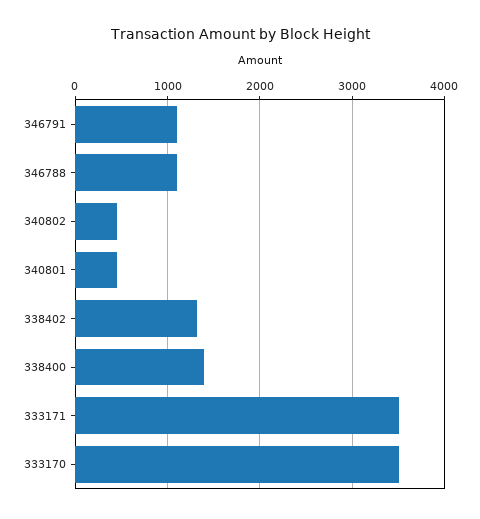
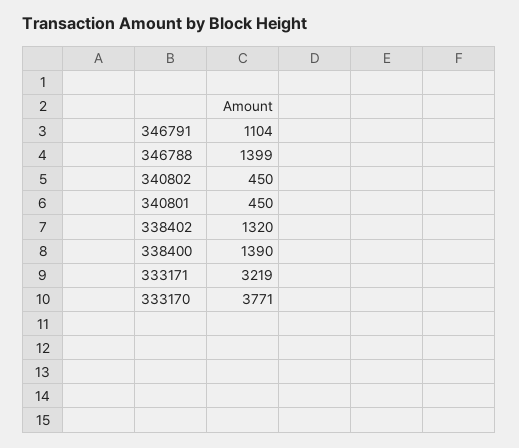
346788: 1100 -> 1399
333171: 3500 -> 3219
333170: 3500 -> 3771

